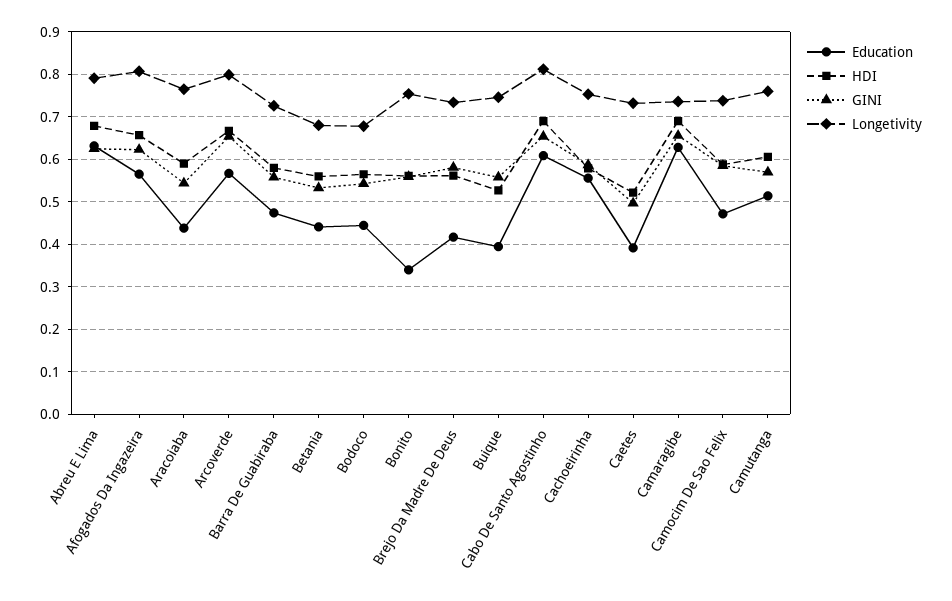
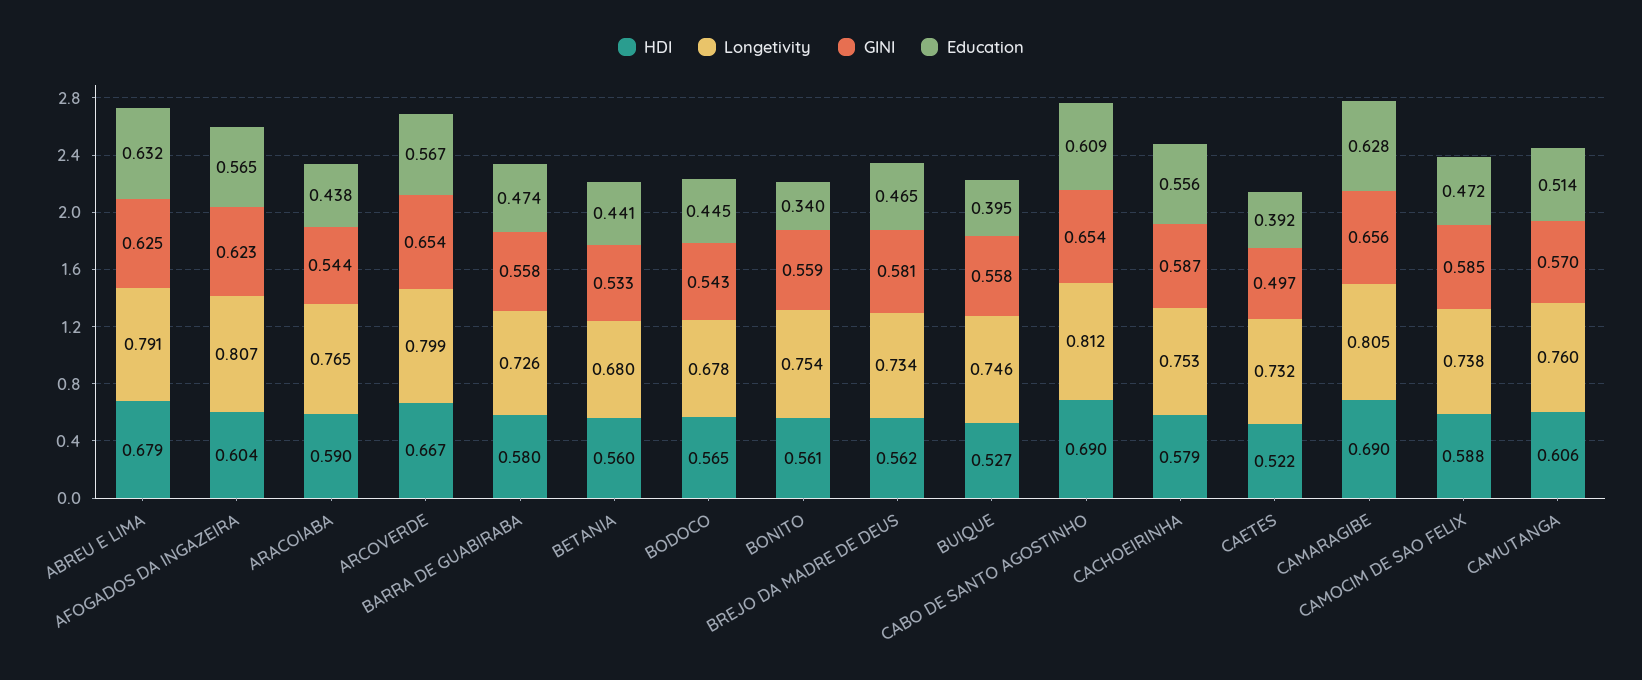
HDI, Afogados Da Ingazeira: 0.66 -> 0.604
Education, Brejo Da Madre De Deus: 0.42 -> 0.465
Longetivity, Camaragibe: 0.74 -> 0.805

